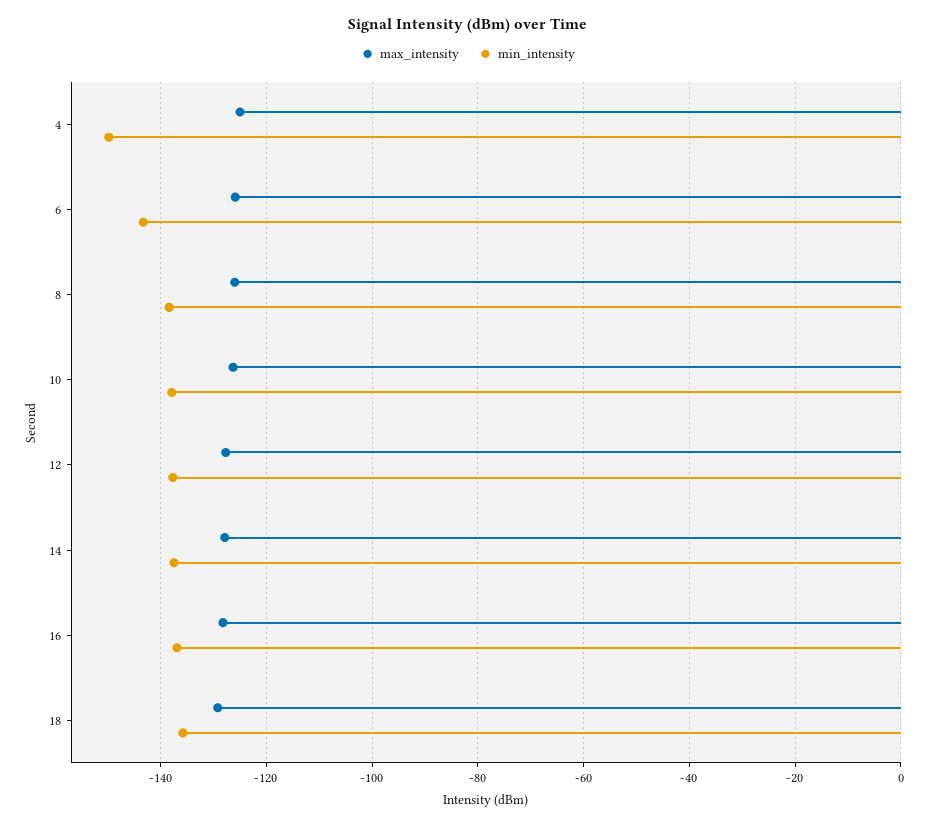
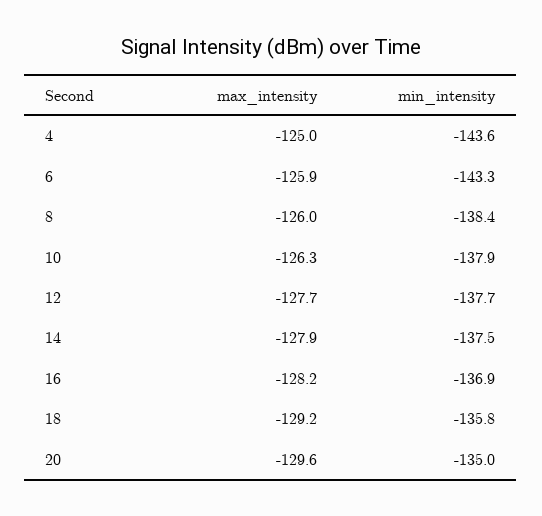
min_intensity, 4: -150 -> -143.6
max_intensity, 20: none -> -129.6
min_intensity, 20: none -> -135

